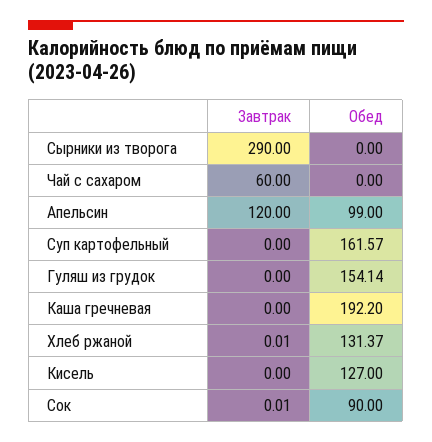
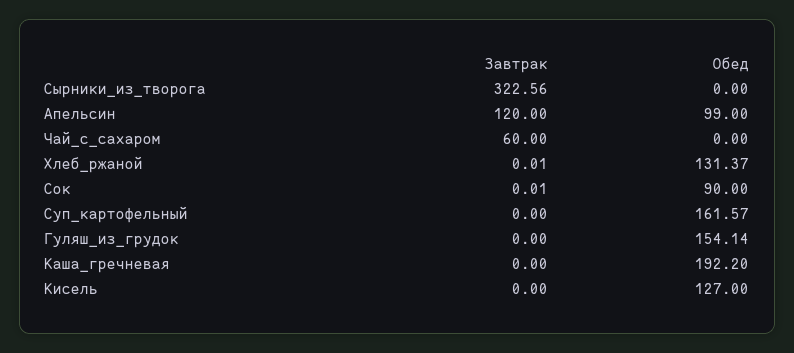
Завтрак, Сырники из творога: 290 -> 322.56

